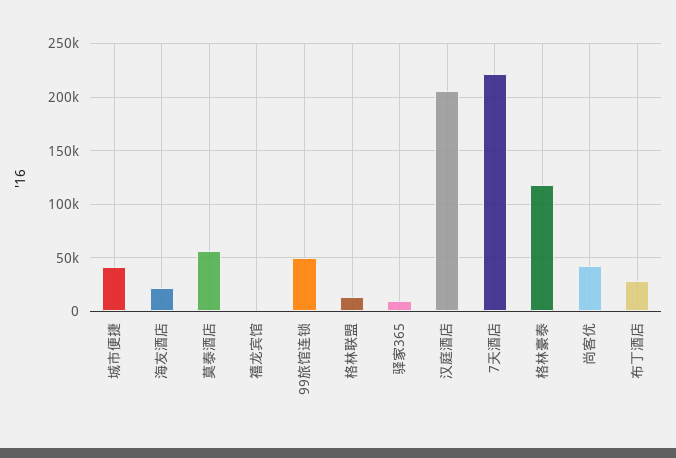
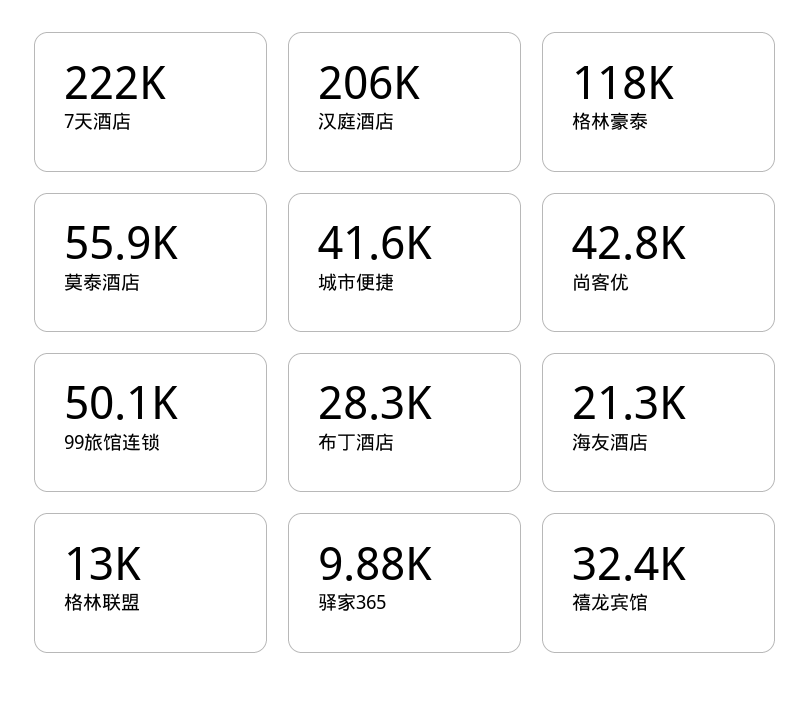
禧龙宾馆: 0 -> 32400

